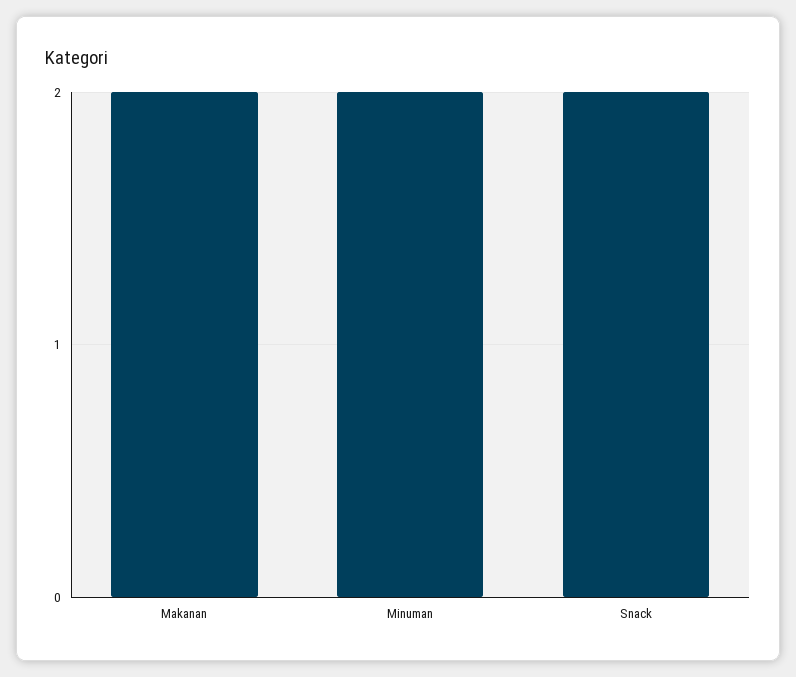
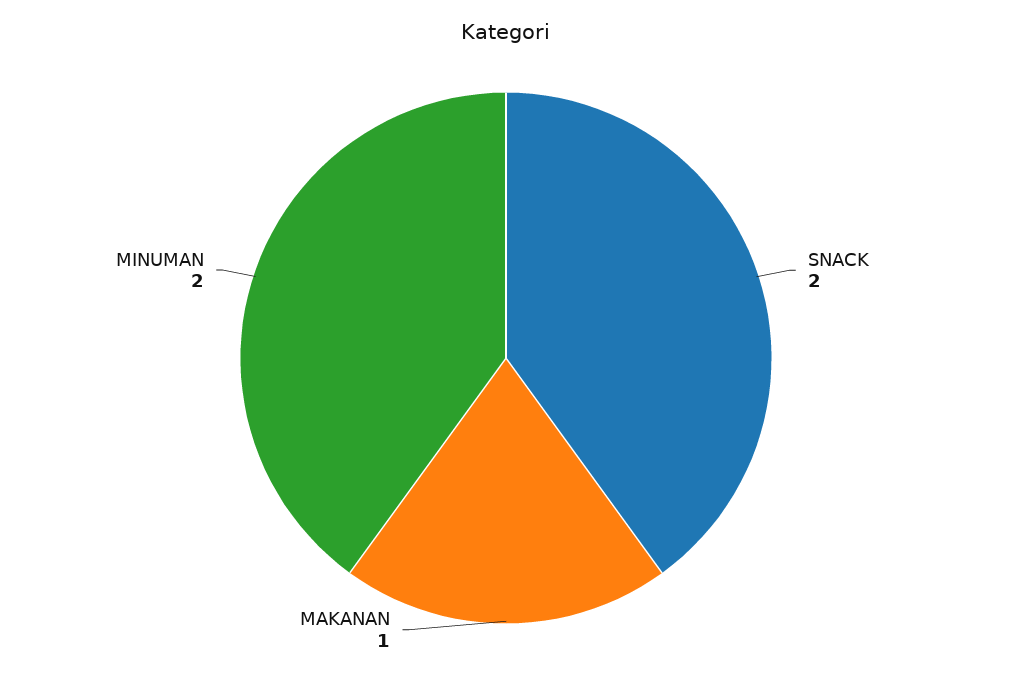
Makanan: 2 -> 1

